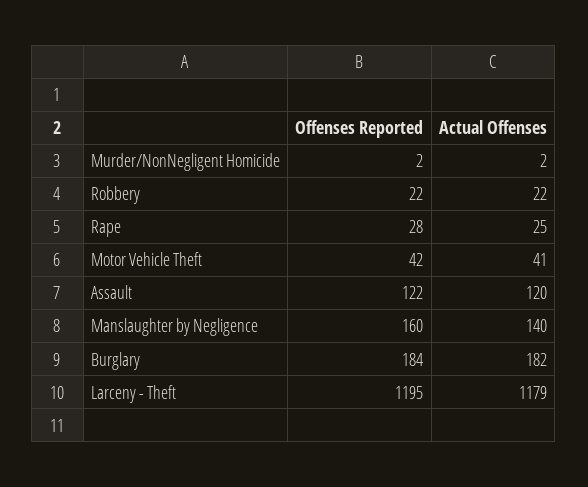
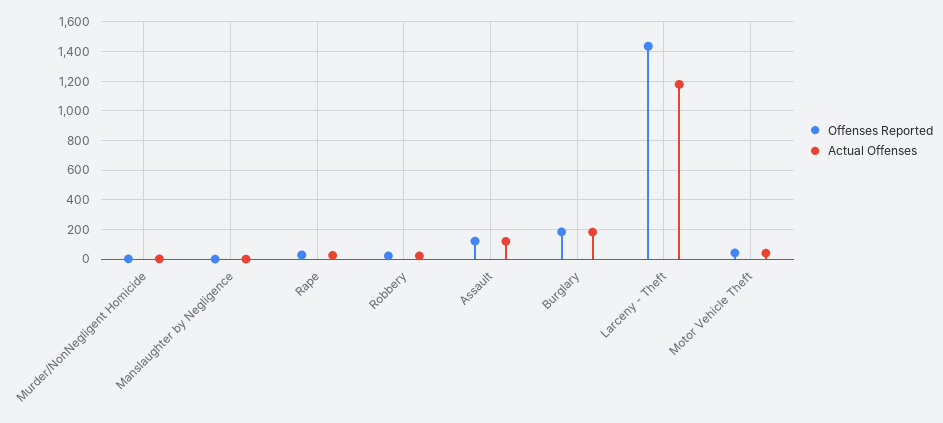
Offenses Reported, Manslaughter by Negligence: 160 -> 0
Actual Offenses, Manslaughter by Negligence: 140 -> 0
Offenses Reported, Larceny - Theft: 1195 -> 1450

